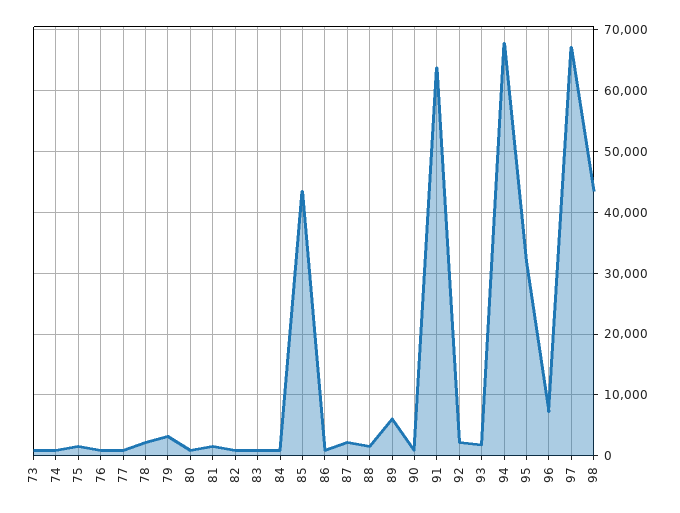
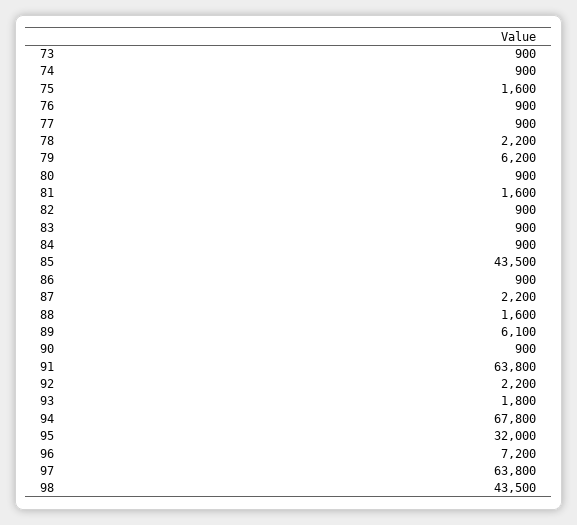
79: 3000 -> 6200
97: 67000 -> 63800

